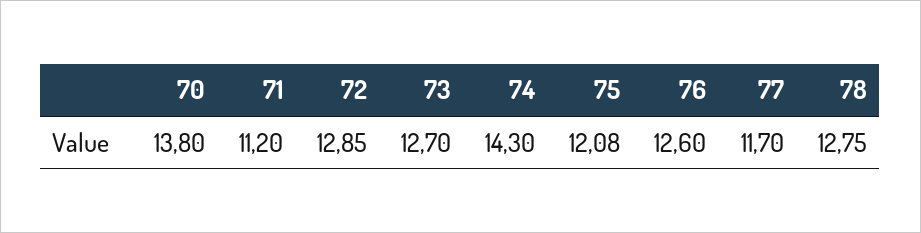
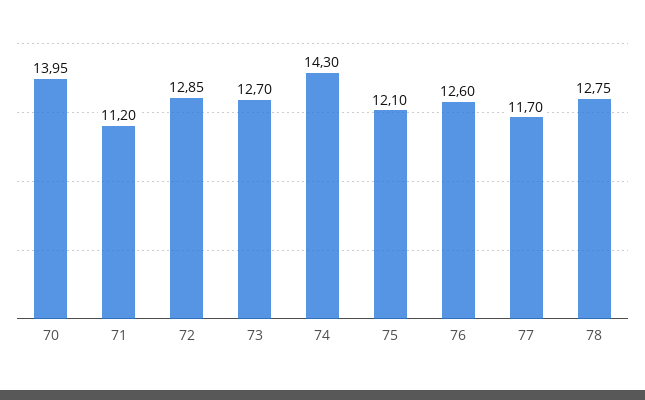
70: 13.8 -> 13.95
75: 12.08 -> 12.1

